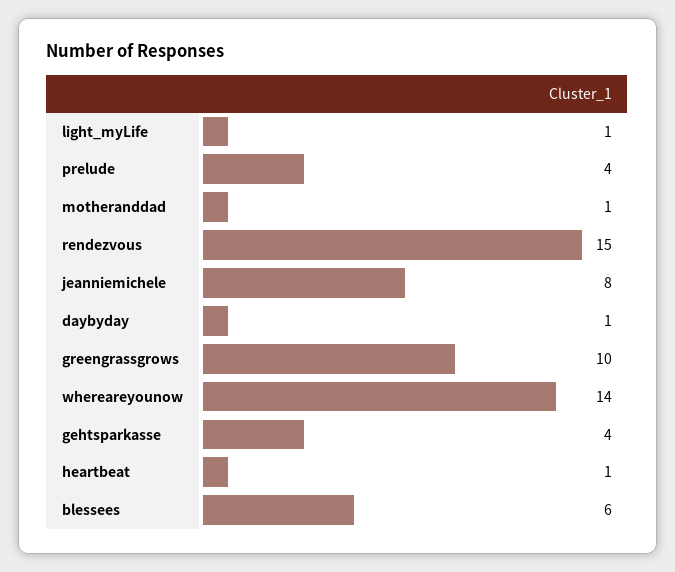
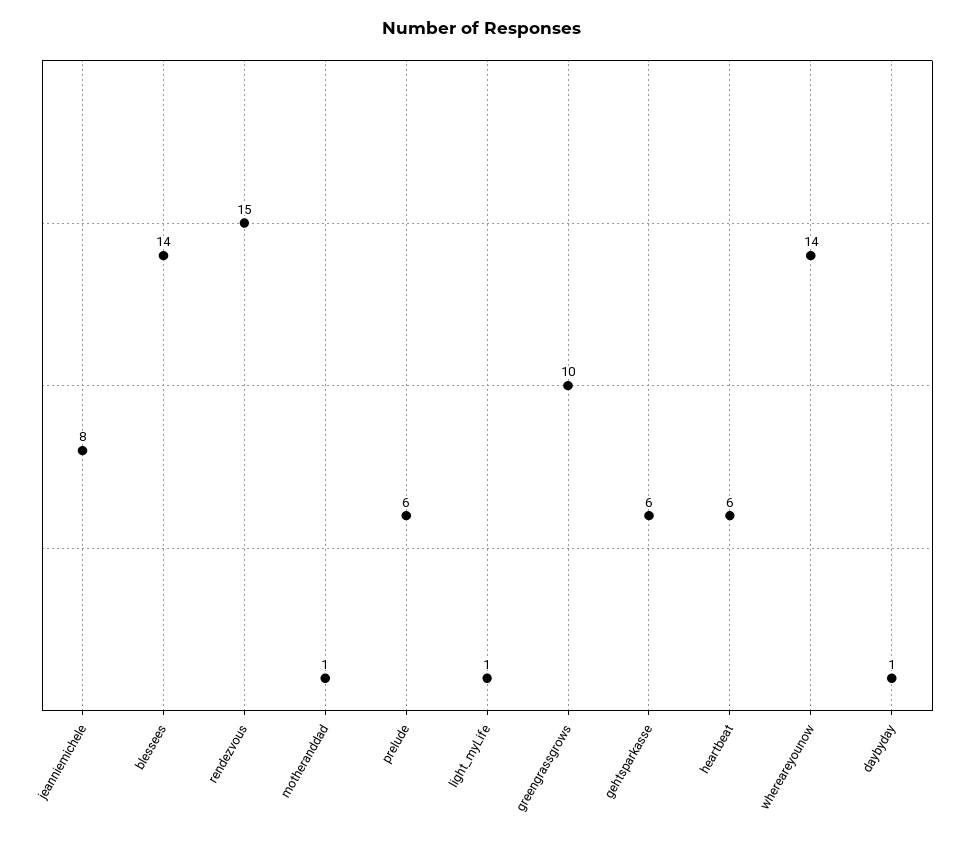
prelude: 4 -> 6
gehtsparkasse: 4 -> 6
heartbeat: 1 -> 6
blessees: 6 -> 14

